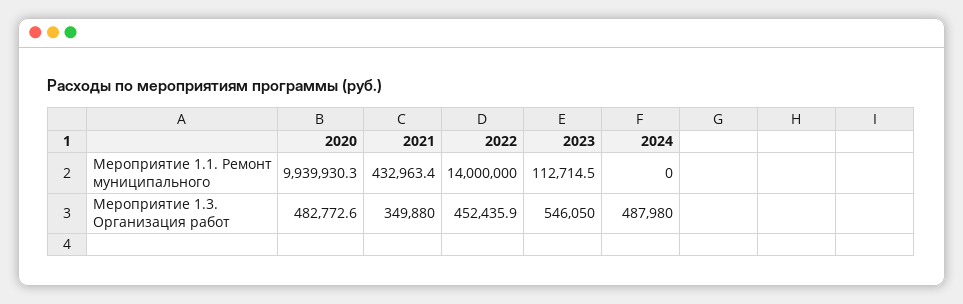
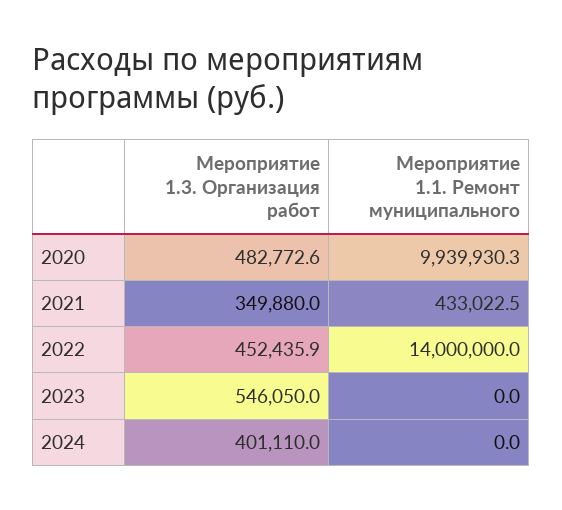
2021, Мероприятие 1.1. Ремонт муниципального: 432963.4 -> 433022.5
2023, Мероприятие 1.1. Ремонт муниципального: 112714.5 -> 0
2024, Мероприятие 1.3. Организация работ: 487980 -> 401110

